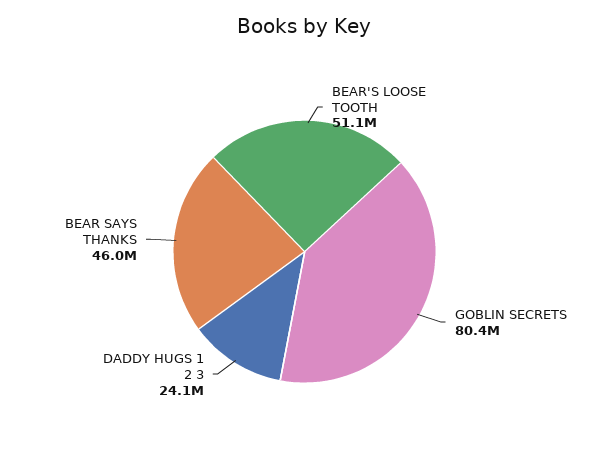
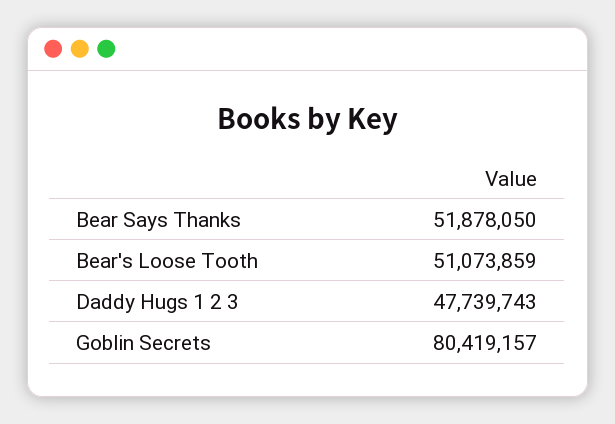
DADDY HUGS 1 2 3: 24100000 -> 47739743
BEAR SAYS THANKS: 46000000 -> 51878050

